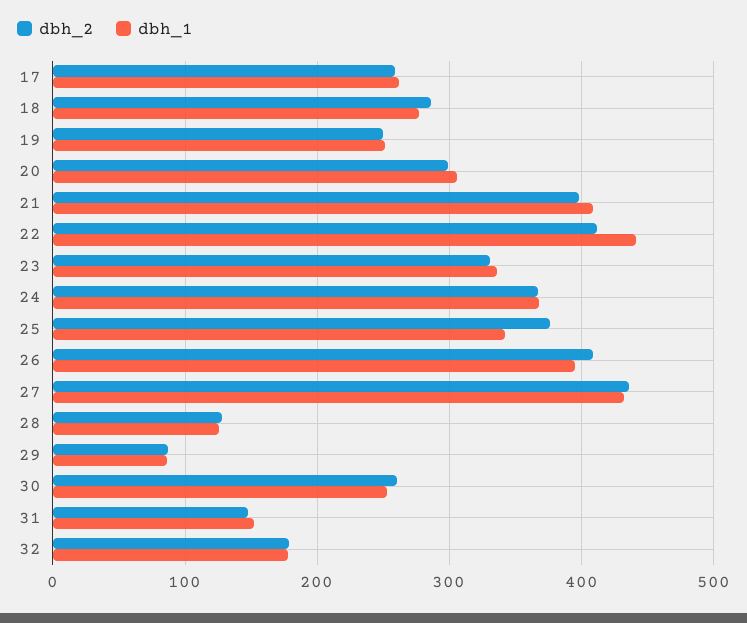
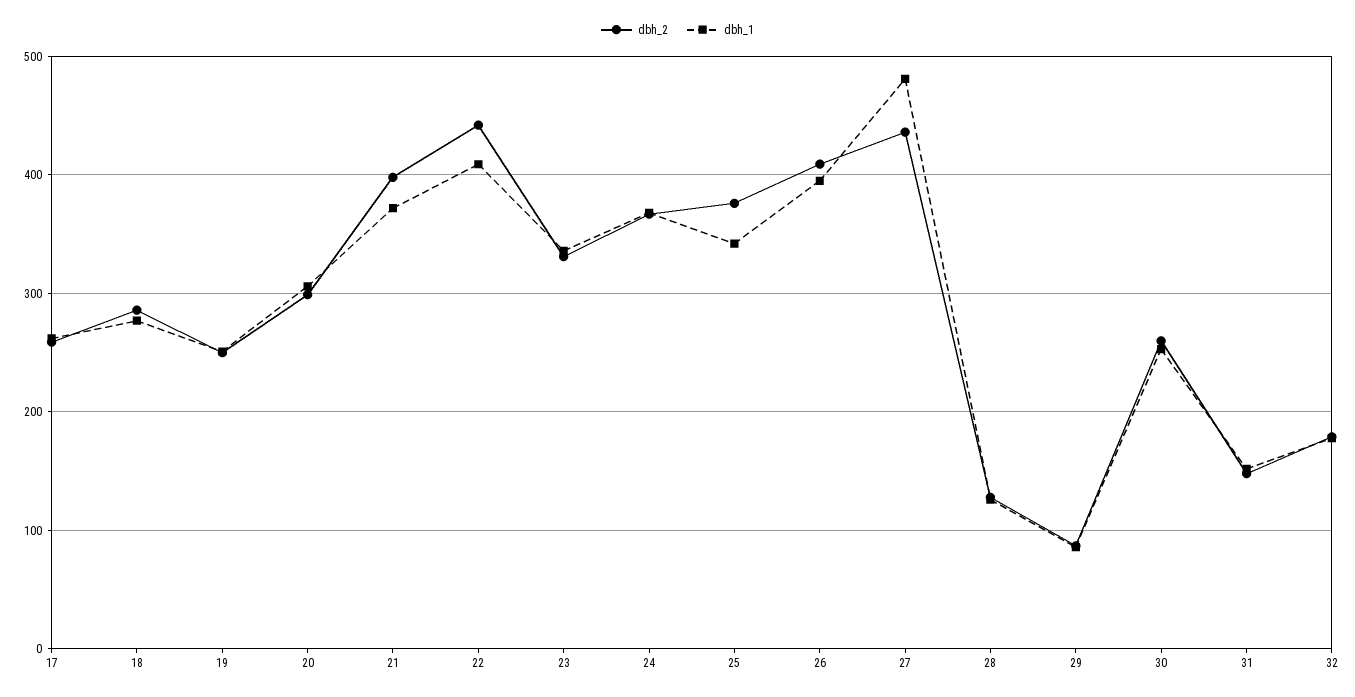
dbh_1, 21: 410 -> 370
dbh_2, 22: 410 -> 440
dbh_1, 22: 440 -> 410
dbh_1, 27: 430 -> 480

